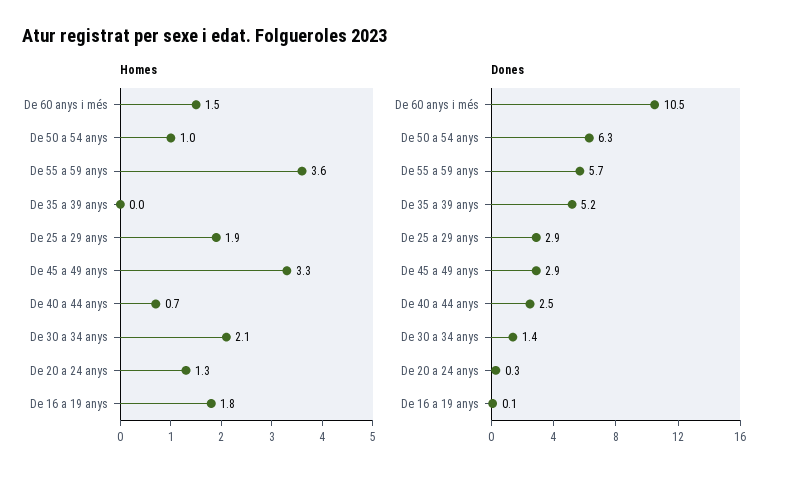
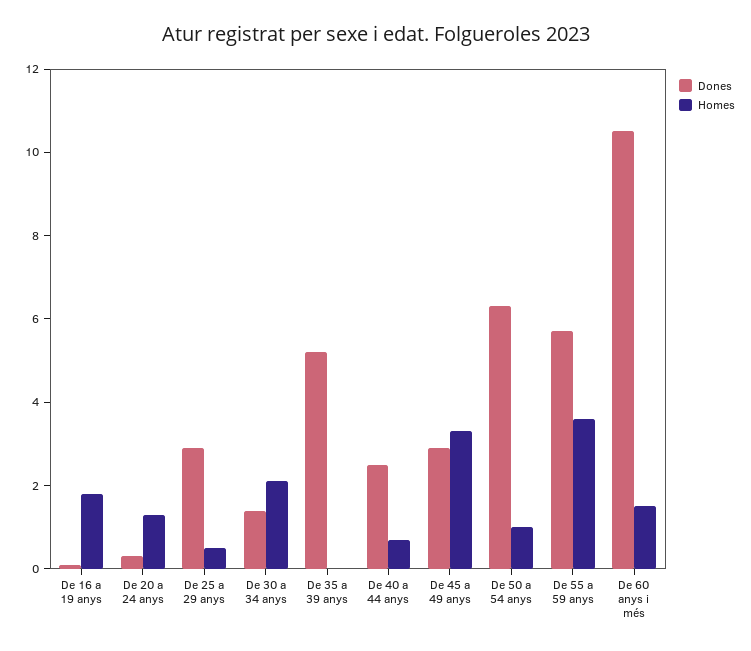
Homes, De 25 a 29 anys: 1.9 -> 0.5

